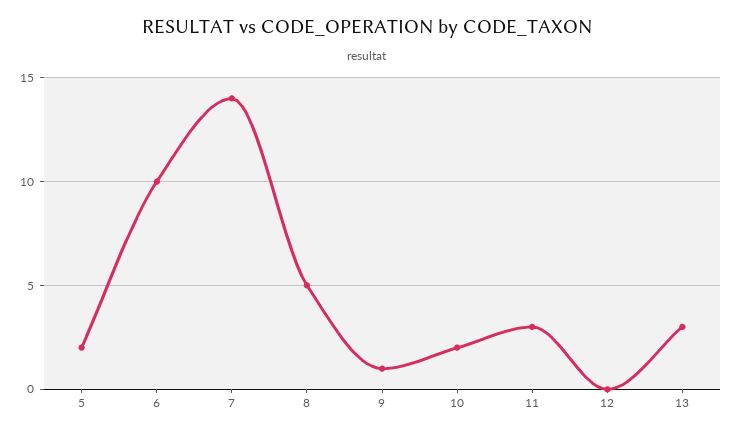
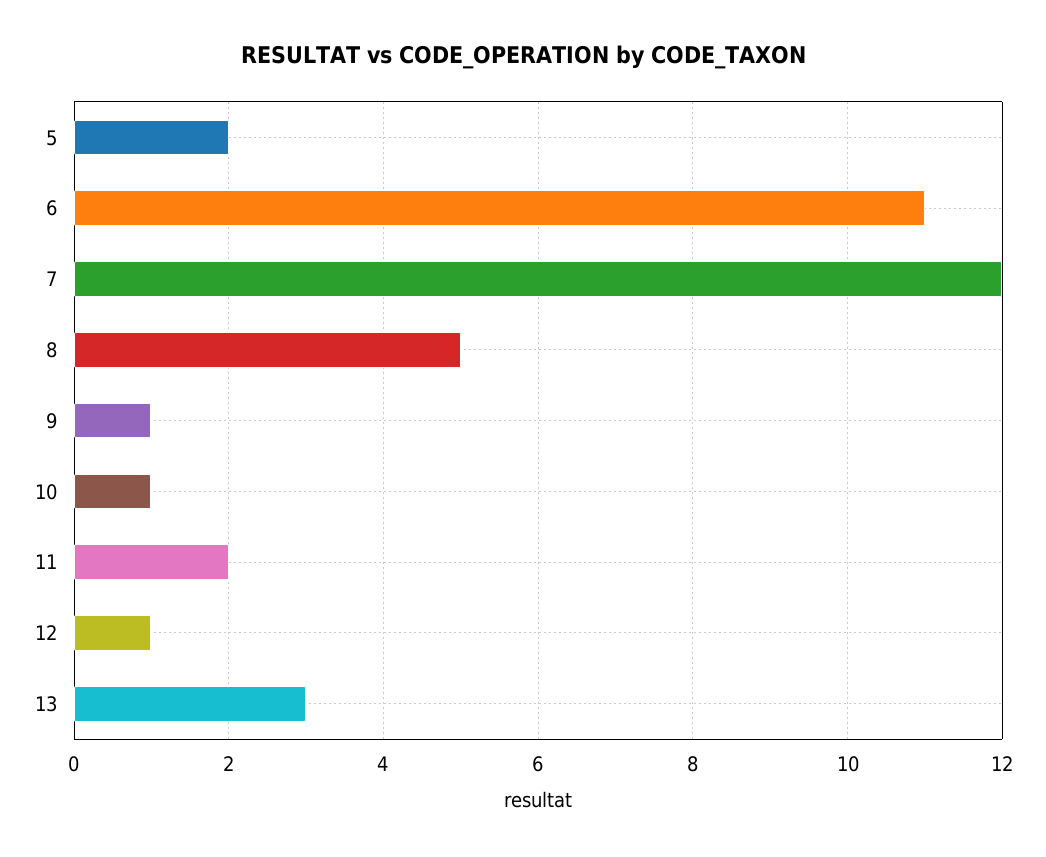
6: 10 -> 11
7: 14 -> 12
10: 2 -> 1
11: 3 -> 2
12: 0 -> 1

